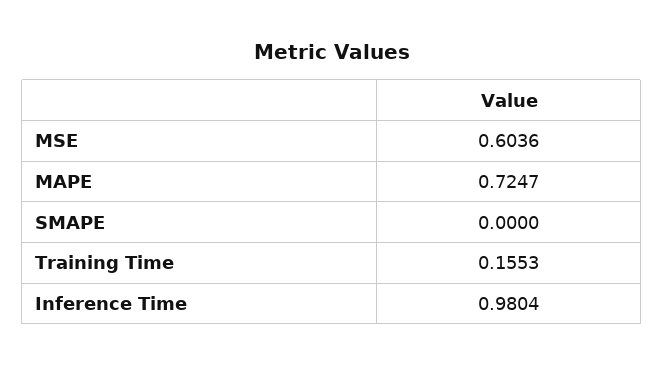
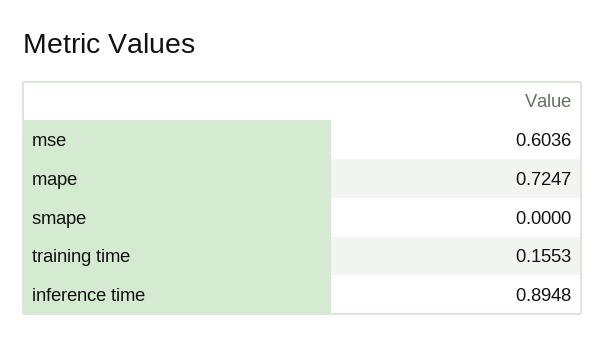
Inference Time: 0.9804 -> 0.8948

